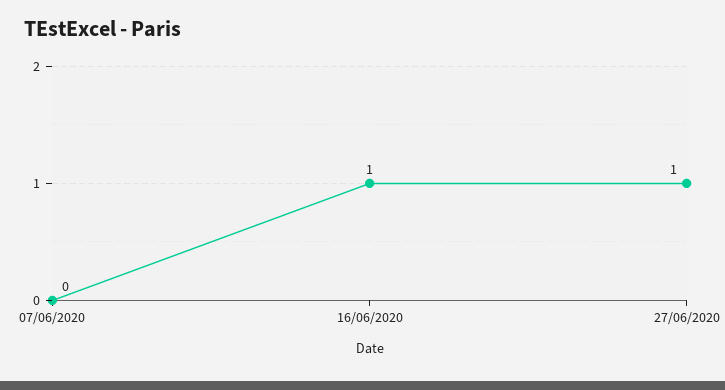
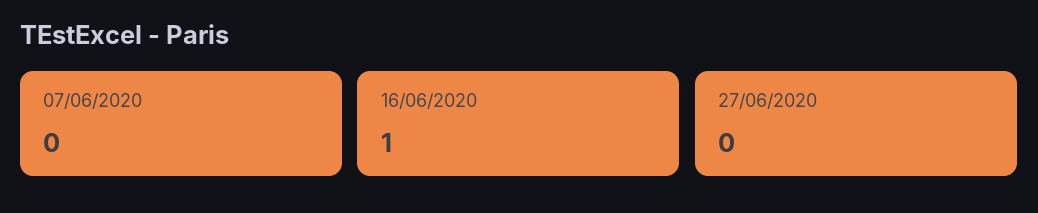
27/06/2020: 1 -> 0

